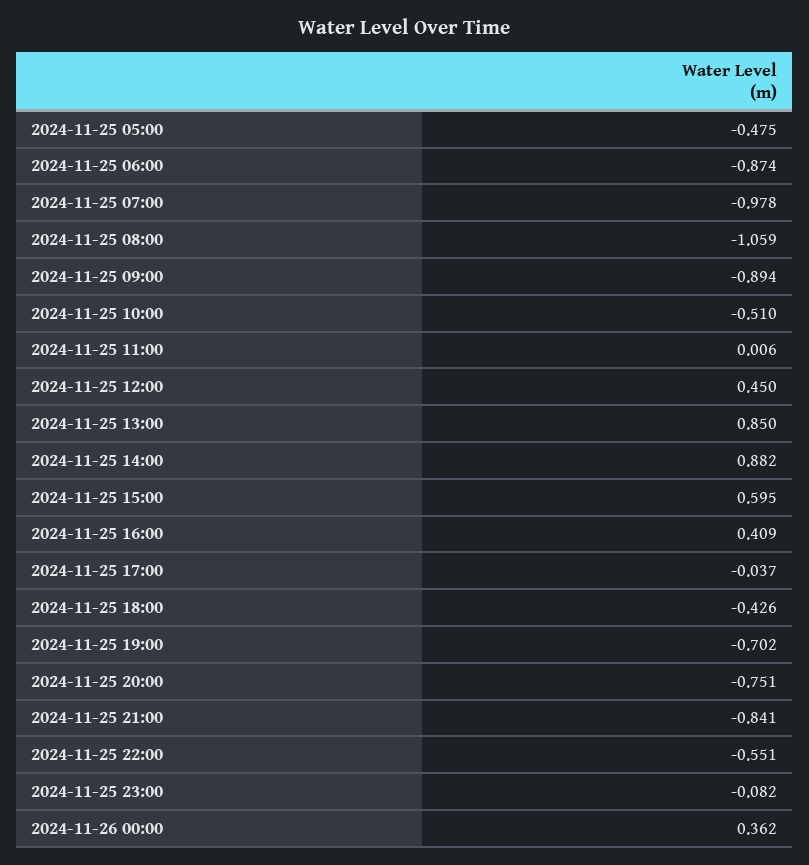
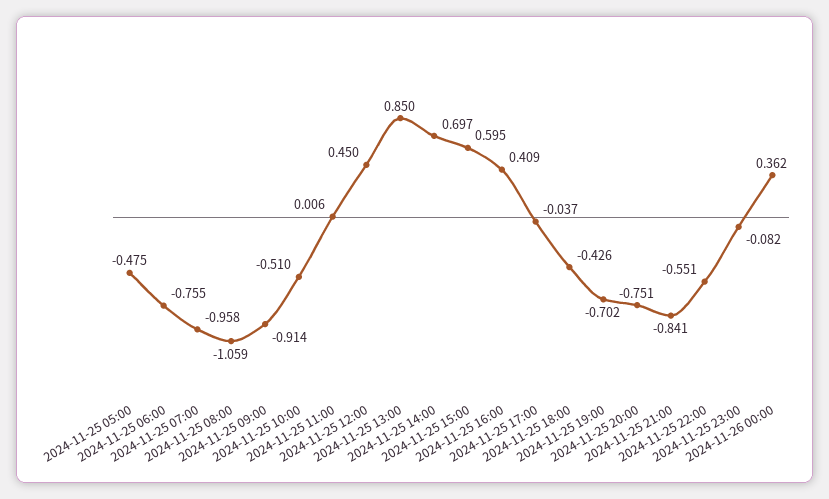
2024-11-25 06:00: -0.874 -> -0.755
2024-11-25 07:00: -0.978 -> -0.958
2024-11-25 09:00: -0.894 -> -0.914
2024-11-25 14:00: 0.882 -> 0.697

